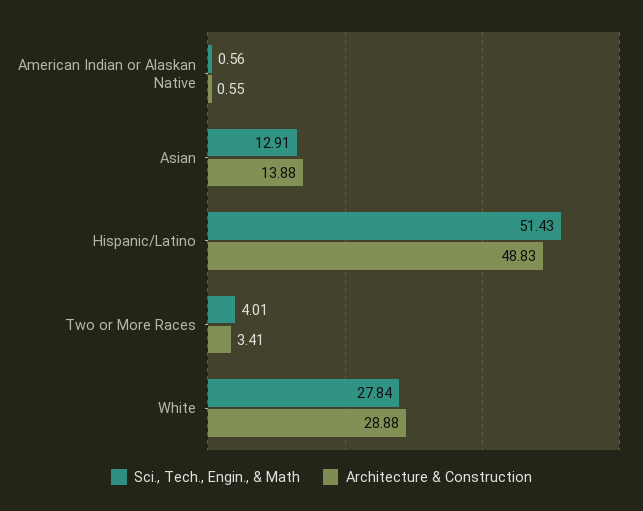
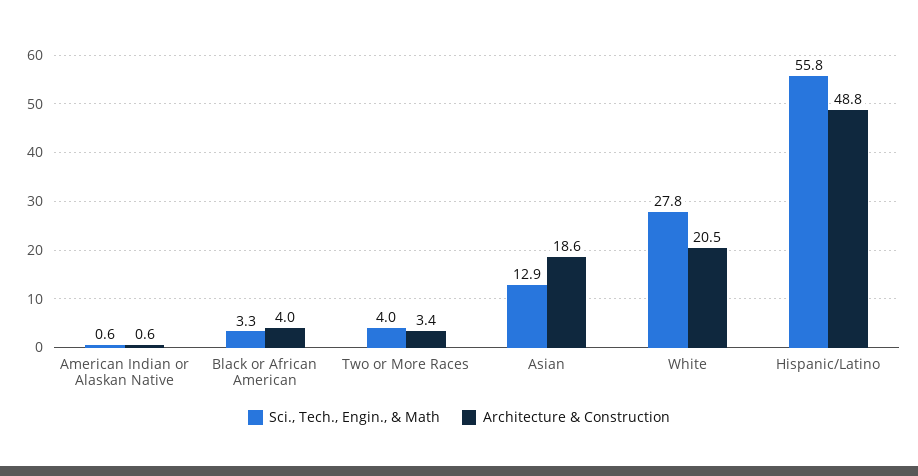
Architecture & Construction, Asian: 13.88 -> 18.6
Sci., Tech., Engin., & Math, Hispanic/Latino: 51.43 -> 55.8
Architecture & Construction, White: 28.88 -> 20.5
Sci., Tech., Engin., & Math, Black or African American: none -> 3.3
Architecture & Construction, Black or African American: none -> 4

